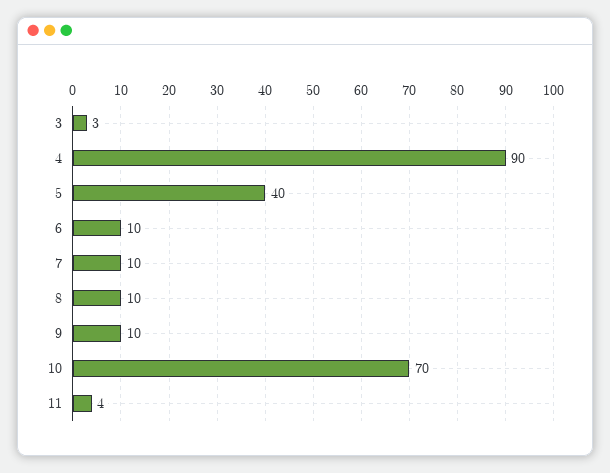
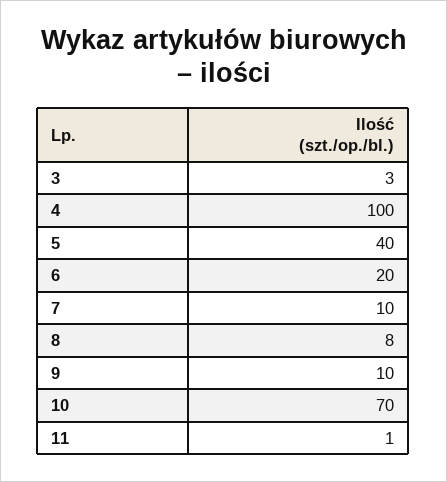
4: 90 -> 100
6: 10 -> 20
8: 10 -> 8
11: 4 -> 1

